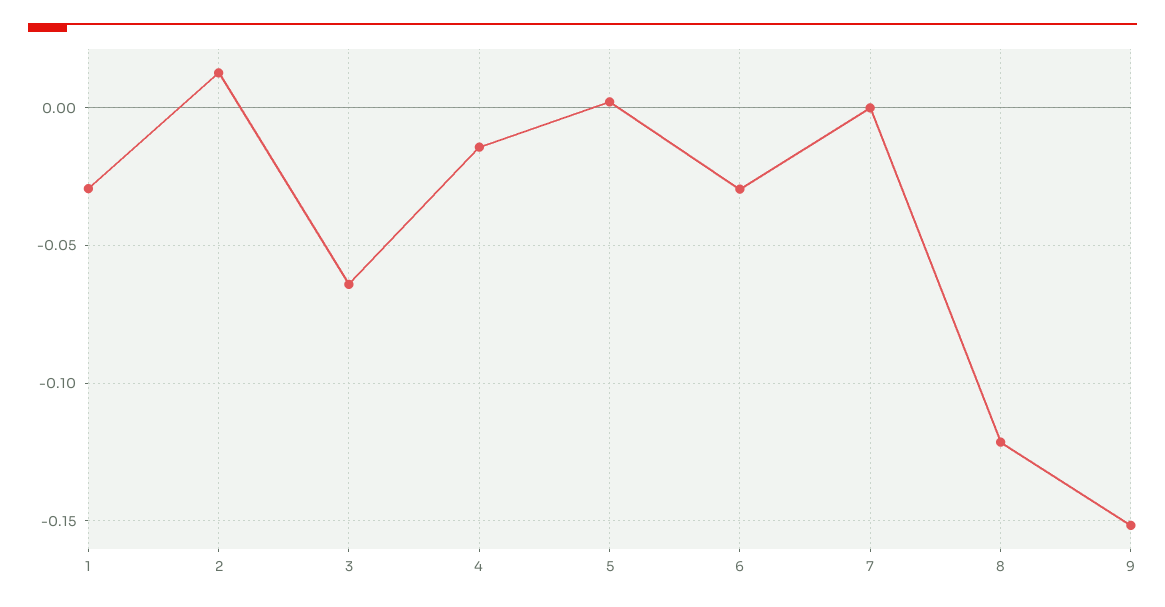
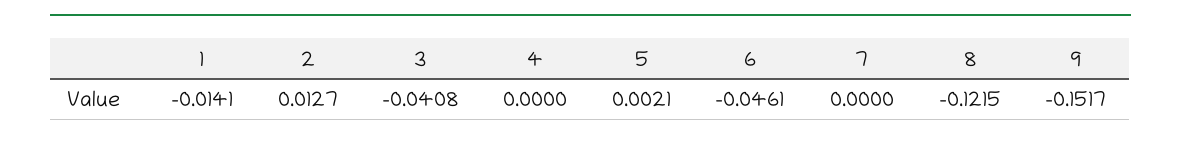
1: -0.03 -> -0.0141
3: -0.065 -> -0.0408
4: -0.015 -> 0
6: -0.03 -> -0.0461

